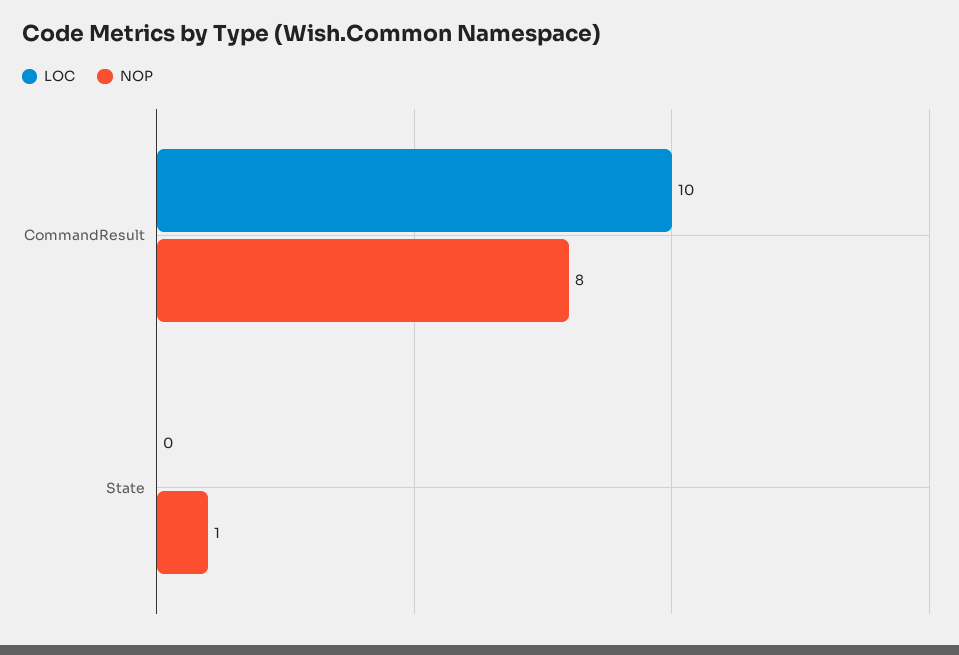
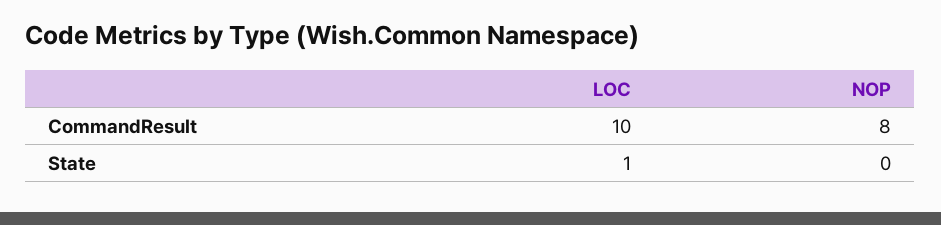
LOC, State: 0 -> 1
NOP, State: 1 -> 0

